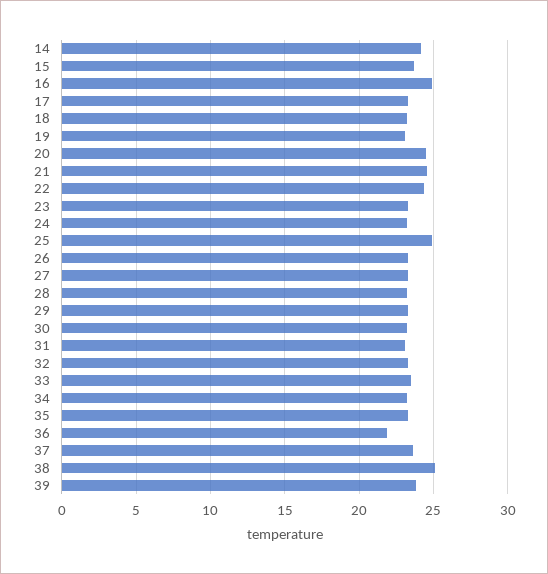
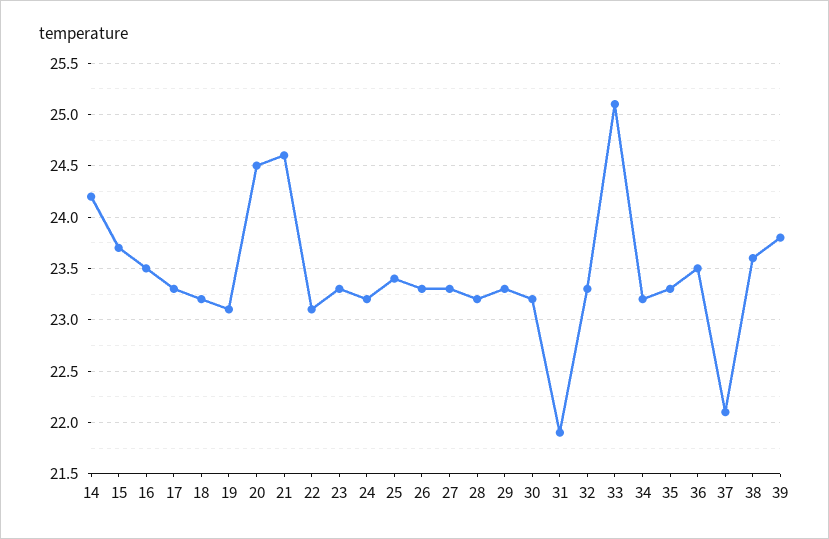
16: 25 -> 23.5
22: 24.5 -> 23.1
25: 25 -> 23.4
31: 23 -> 21.9
33: 23.5 -> 25.1
36: 22 -> 23.5
37: 23.5 -> 22.1
38: 25 -> 23.6

